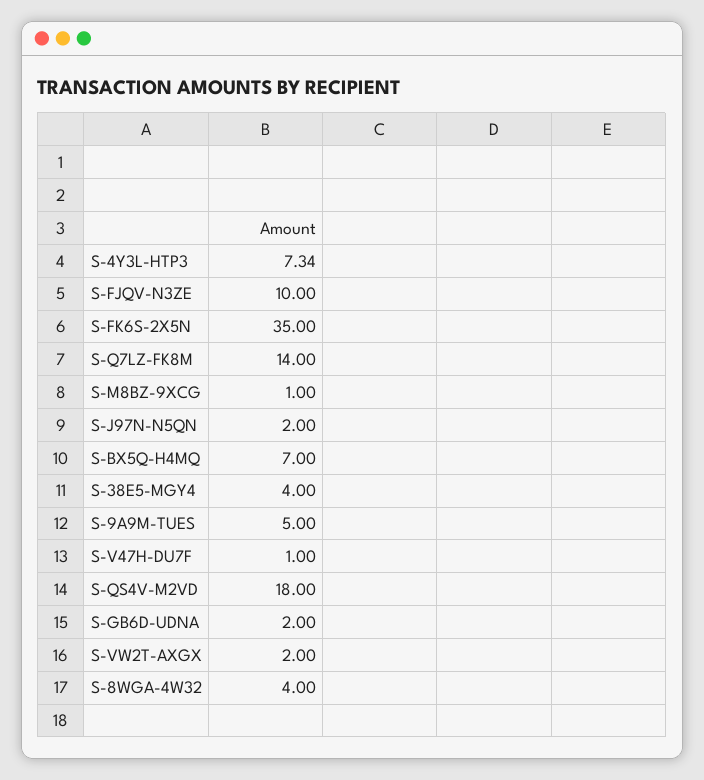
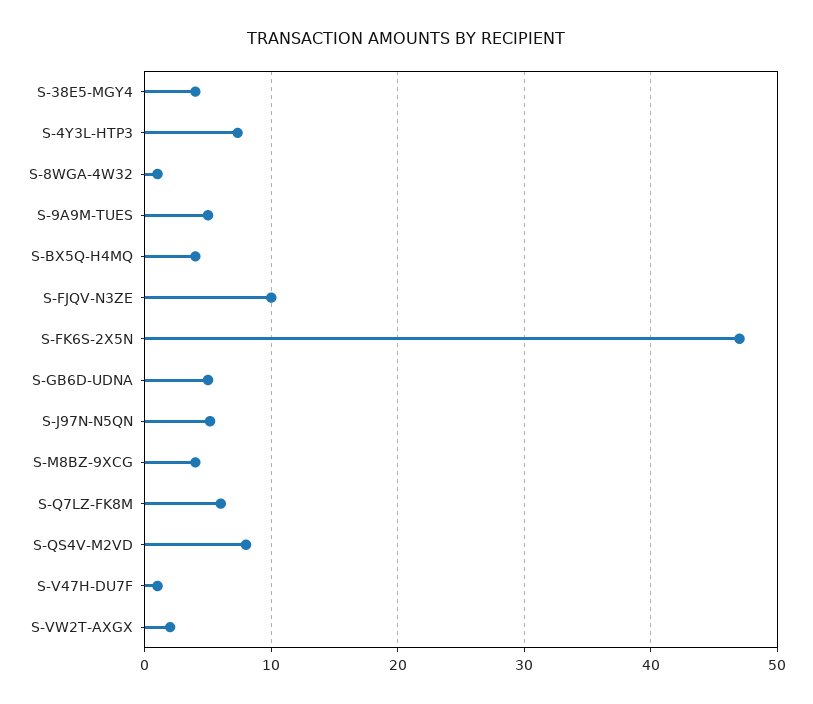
S-FK6S-2X5N: 35 -> 47
S-Q7LZ-FK8M: 14 -> 6
S-M8BZ-9XCG: 1 -> 4
S-J97N-N5QN: 2 -> 5
S-BX5Q-H4MQ: 7 -> 4
S-QS4V-M2VD: 18 -> 8
S-GB6D-UDNA: 2 -> 5
S-8WGA-4W32: 4 -> 1

